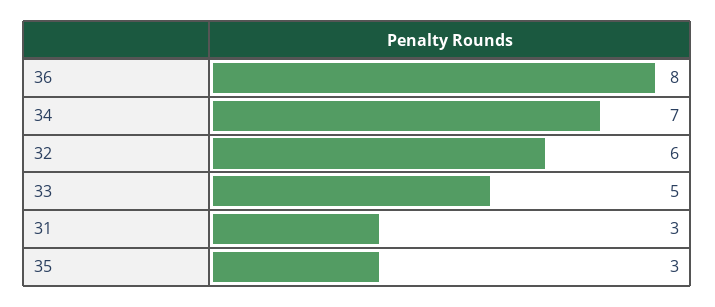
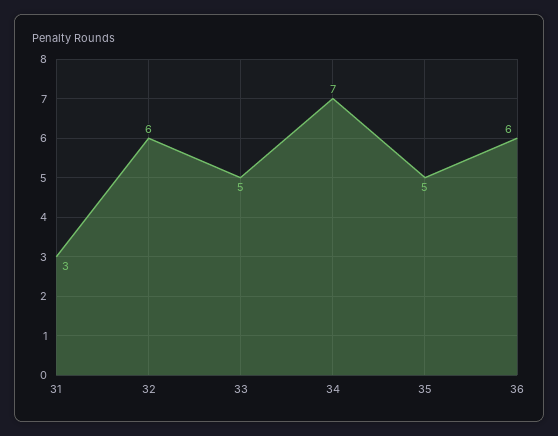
36: 8 -> 6
35: 3 -> 5

